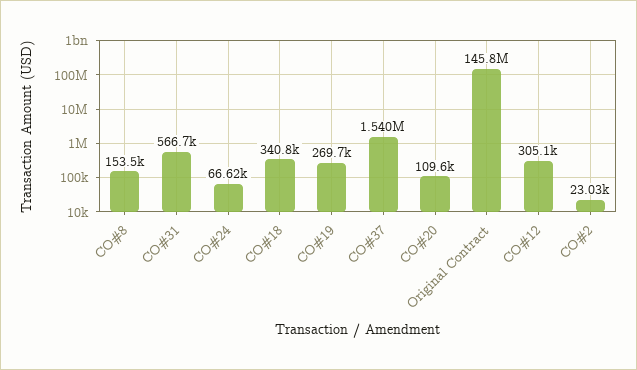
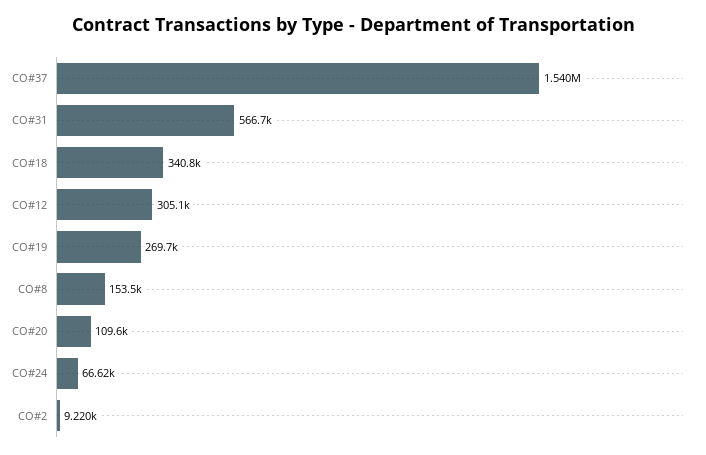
Original Contract: 145800000 -> none
CO#2: 23030 -> 9220

